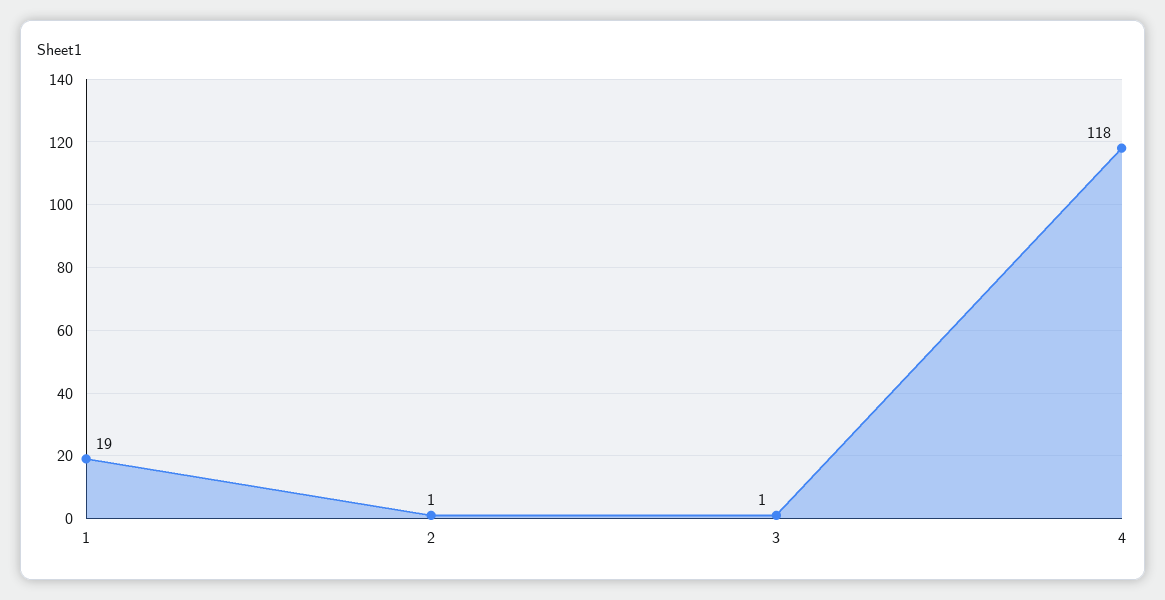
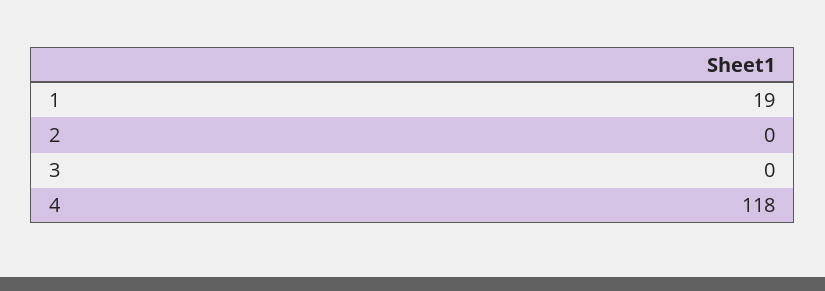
2: 1 -> 0
3: 1 -> 0

